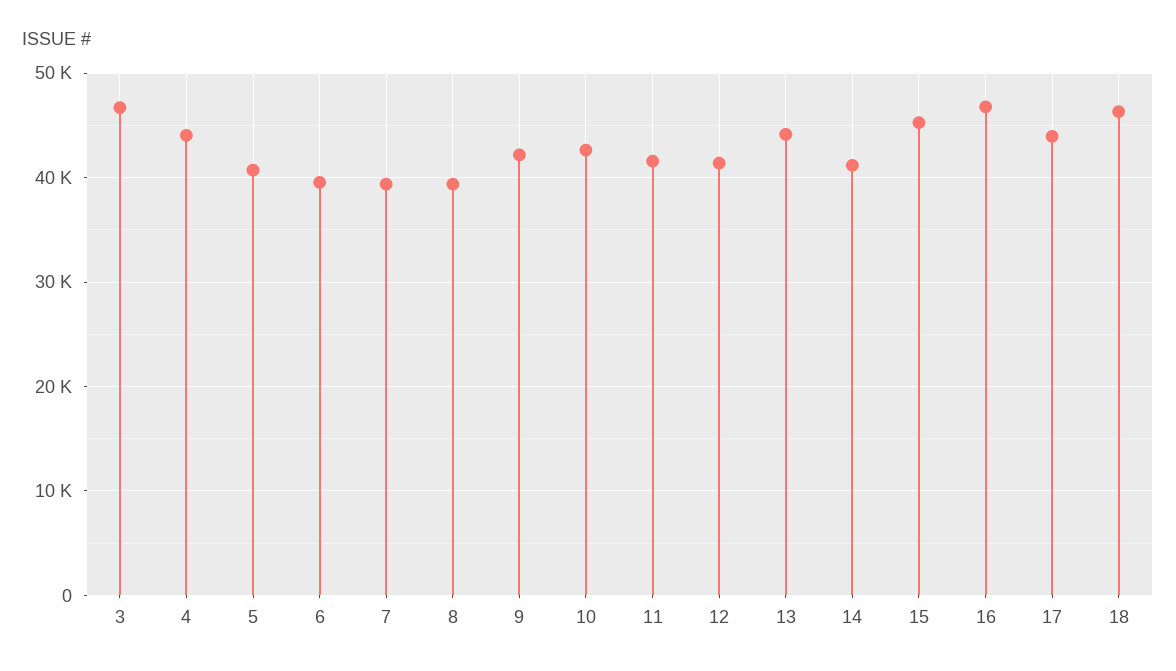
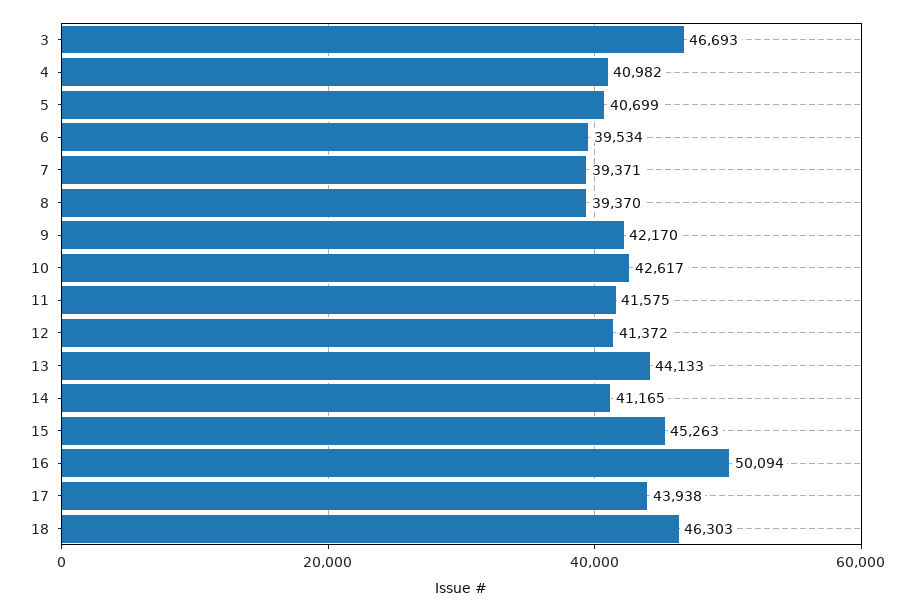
4: 44000 -> 40982
16: 47000 -> 50094

